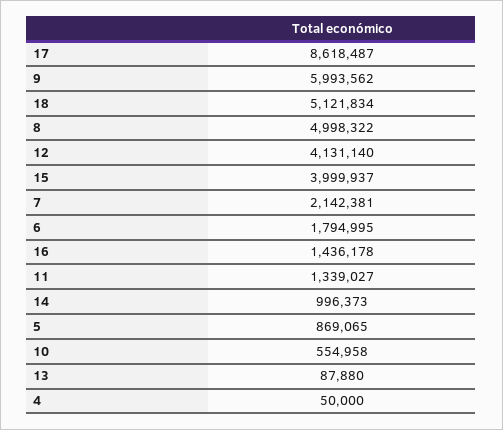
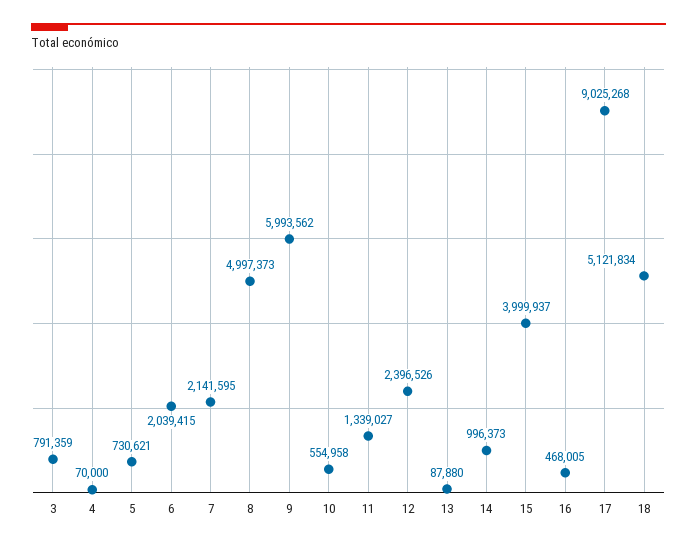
17: 8618487 -> 9025268
8: 4998322 -> 4997373
12: 4131140 -> 2396526
7: 2142381 -> 2141595
6: 1794995 -> 2039415
16: 1436178 -> 468005
5: 869065 -> 730621
4: 50000 -> 70000
3: none -> 791359

